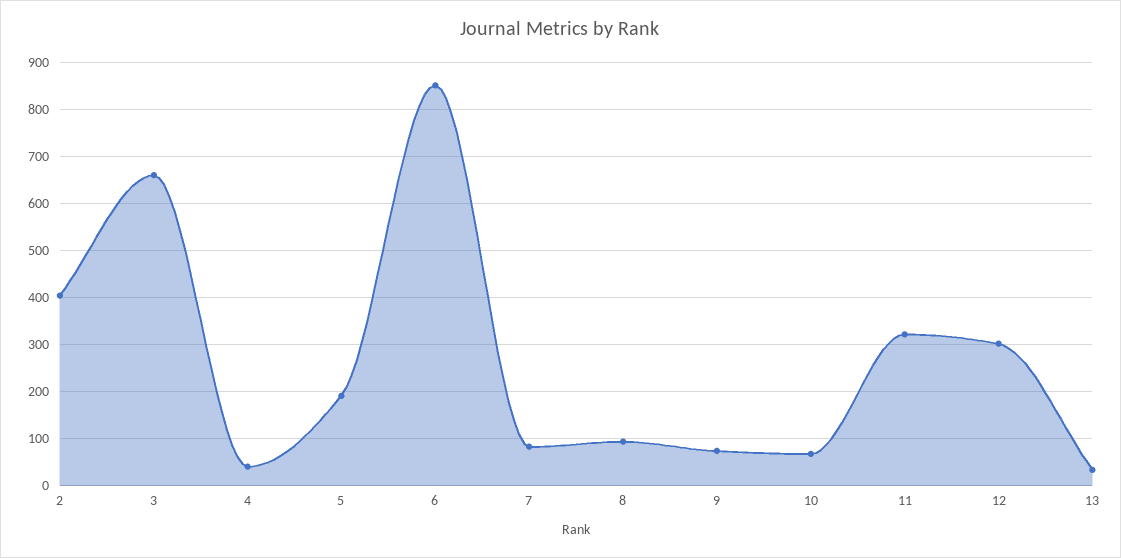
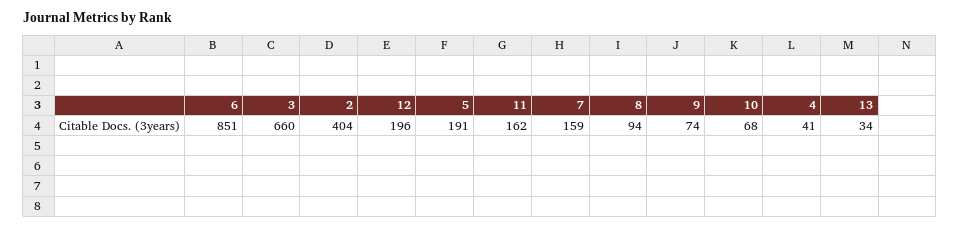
7: 80 -> 159
11: 320 -> 162
12: 300 -> 196

